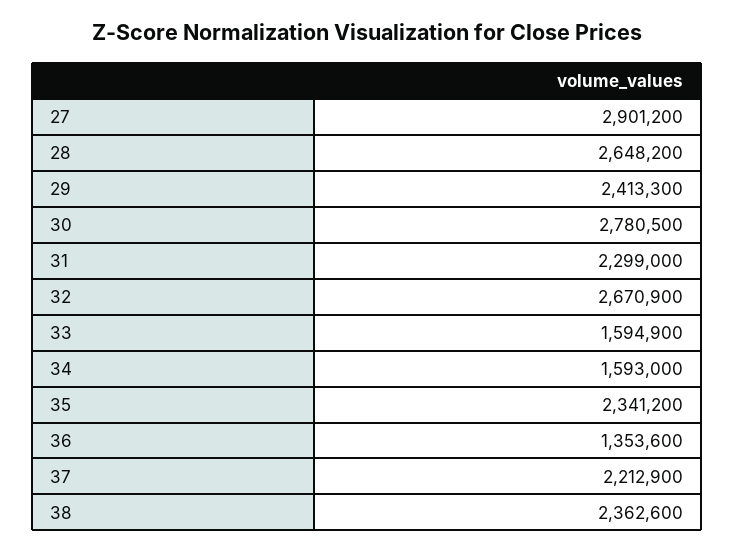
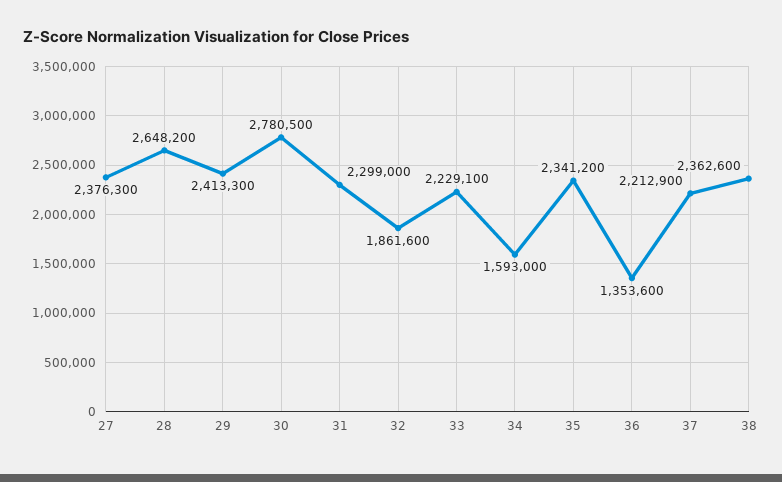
27: 2901200 -> 2376300
32: 2670900 -> 1861600
33: 1594900 -> 2229100

